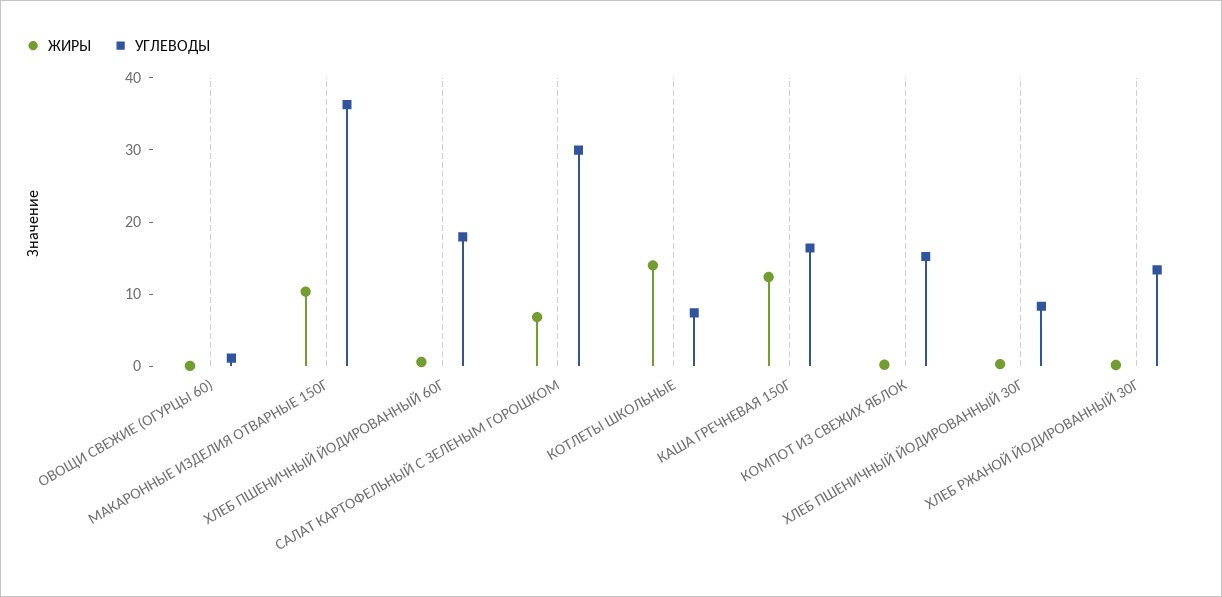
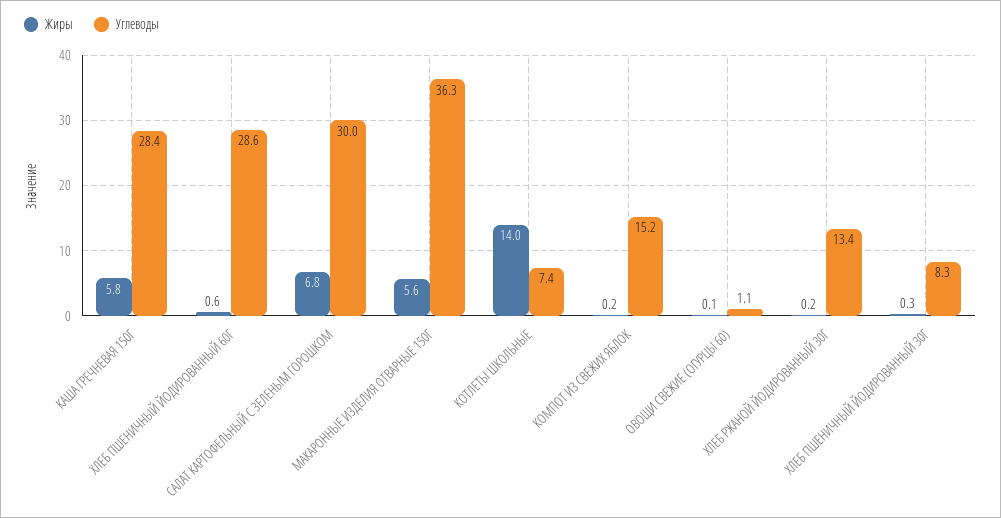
ЖИРЫ, МАКАРОННЫЕ ИЗДЕЛИЯ ОТВАРНЫЕ 150Г: 10 -> 5.6
УГЛЕВОДЫ, ХЛЕБ ПШЕНИЧНЫЙ ЙОДИРОВАННЫЙ 60Г: 18 -> 28.6
ЖИРЫ, КАША ГРЕЧНЕВАЯ 150Г: 12 -> 5.8
УГЛЕВОДЫ, КАША ГРЕЧНЕВАЯ 150Г: 16 -> 28.4

